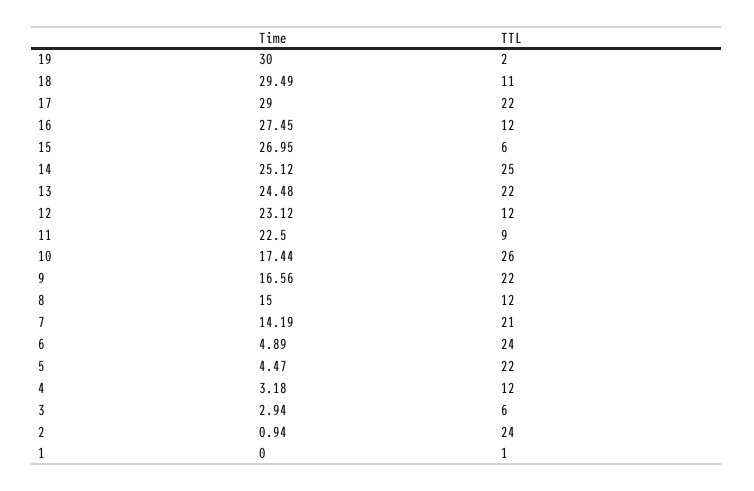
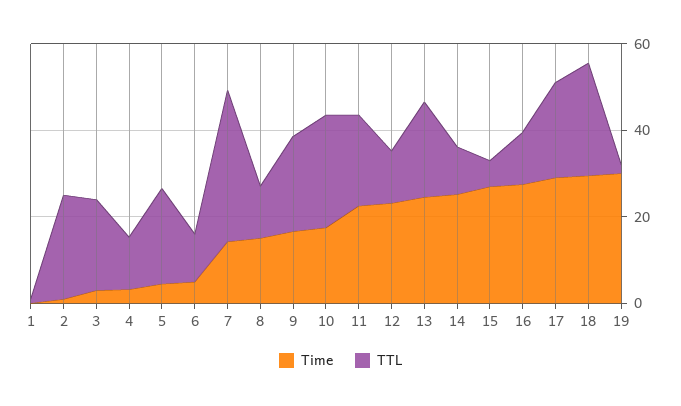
TTL, 18: 11 -> 25
TTL, 14: 25 -> 10
TTL, 11: 9 -> 20
TTL, 7: 21 -> 35
TTL, 6: 24 -> 10
TTL, 3: 6 -> 20

